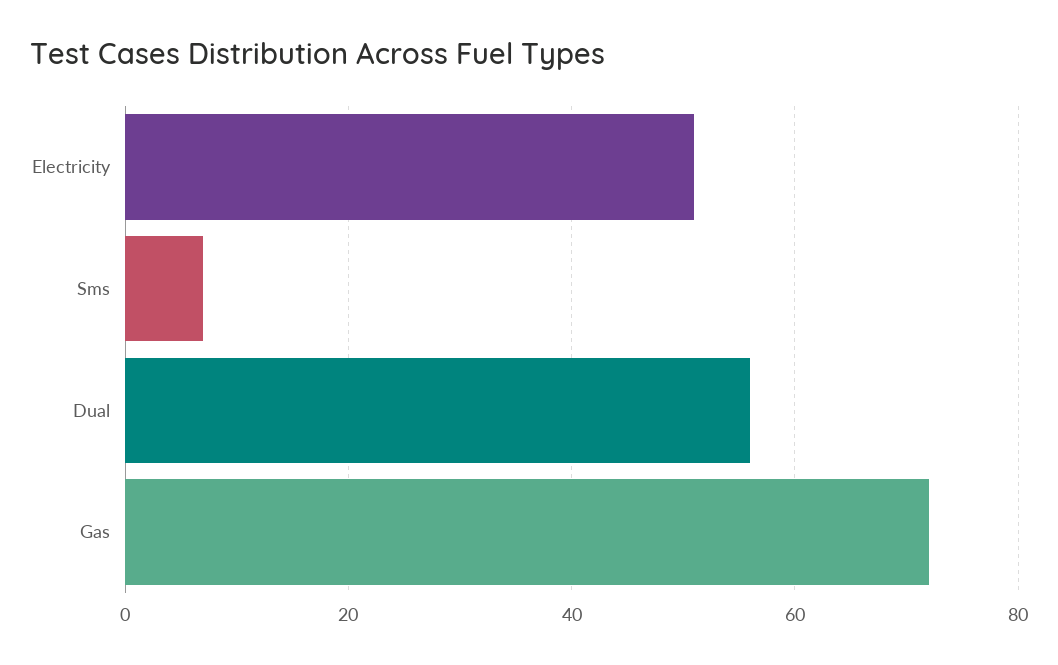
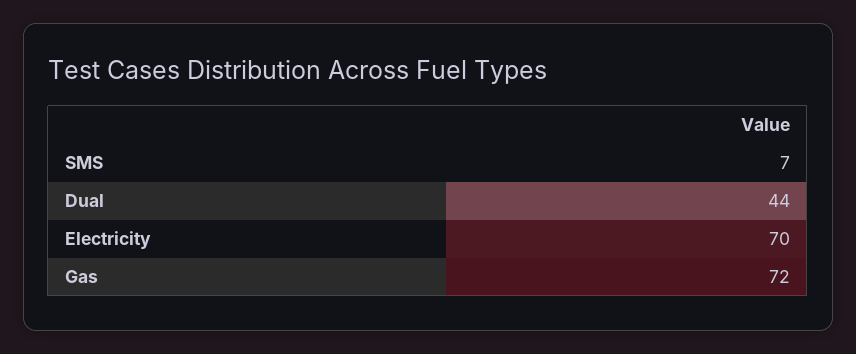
Electricity: 50 -> 70
Dual: 55 -> 44

